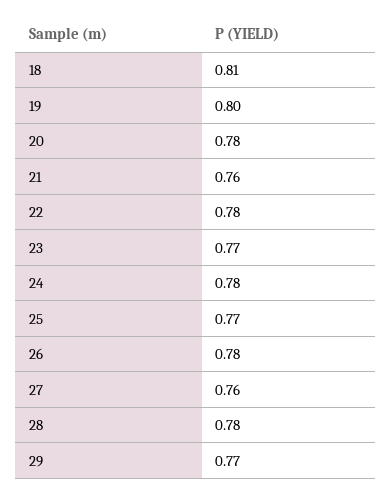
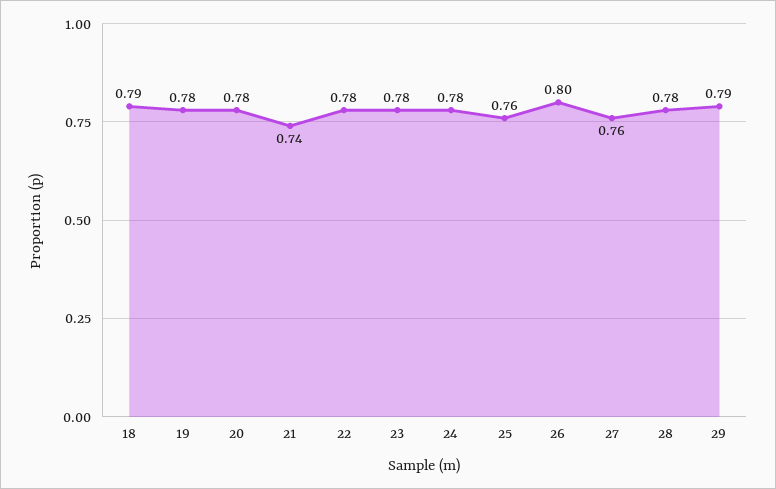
18: 0.81 -> 0.79
19: 0.8 -> 0.78
21: 0.76 -> 0.74
23: 0.77 -> 0.78
25: 0.77 -> 0.76
26: 0.78 -> 0.8
29: 0.77 -> 0.79

